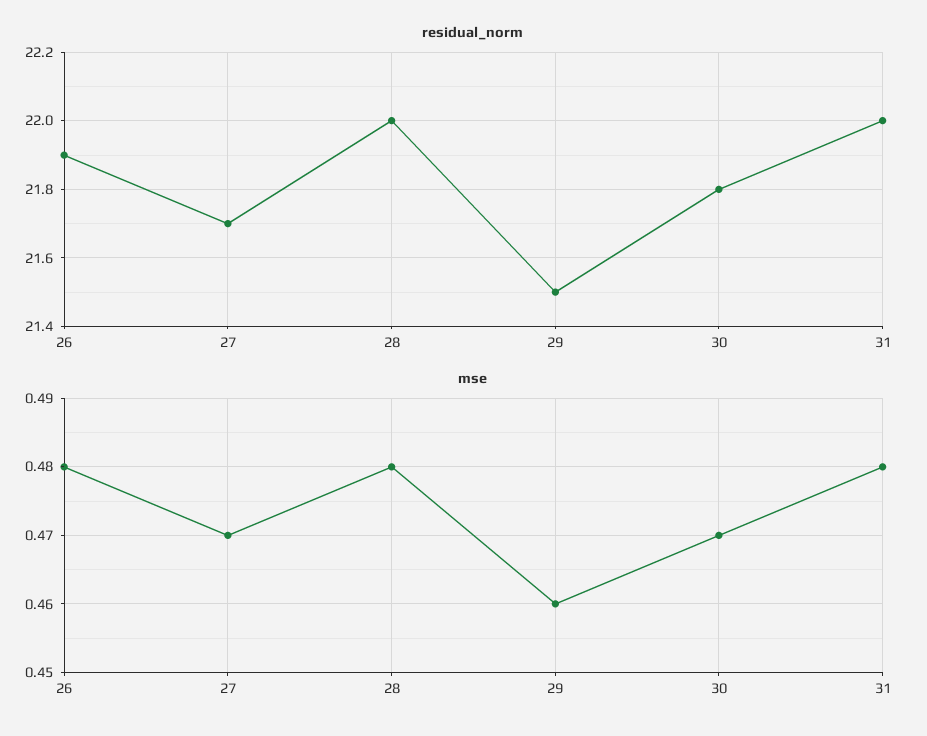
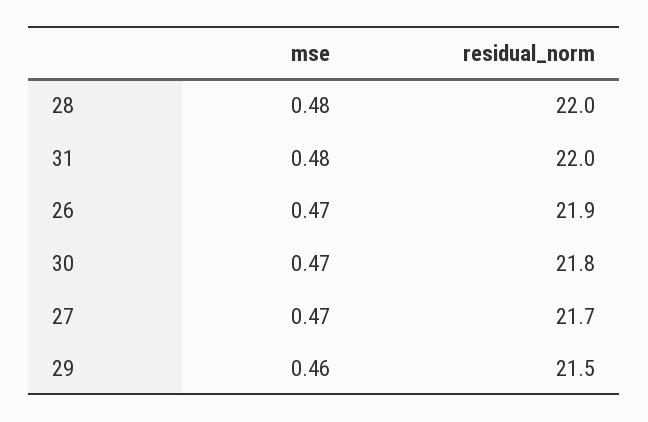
mse, 26: 0.48 -> 0.47

